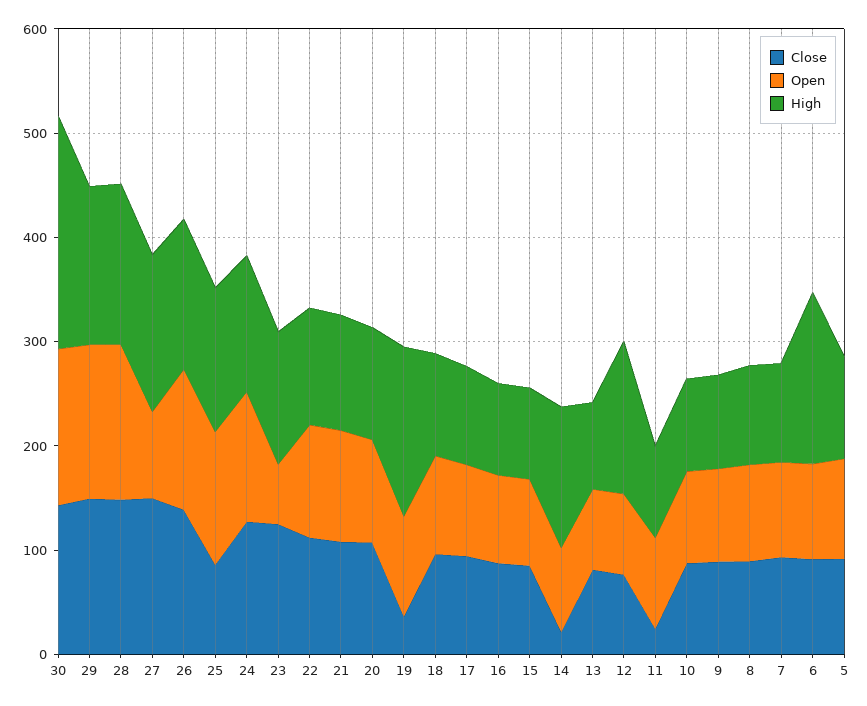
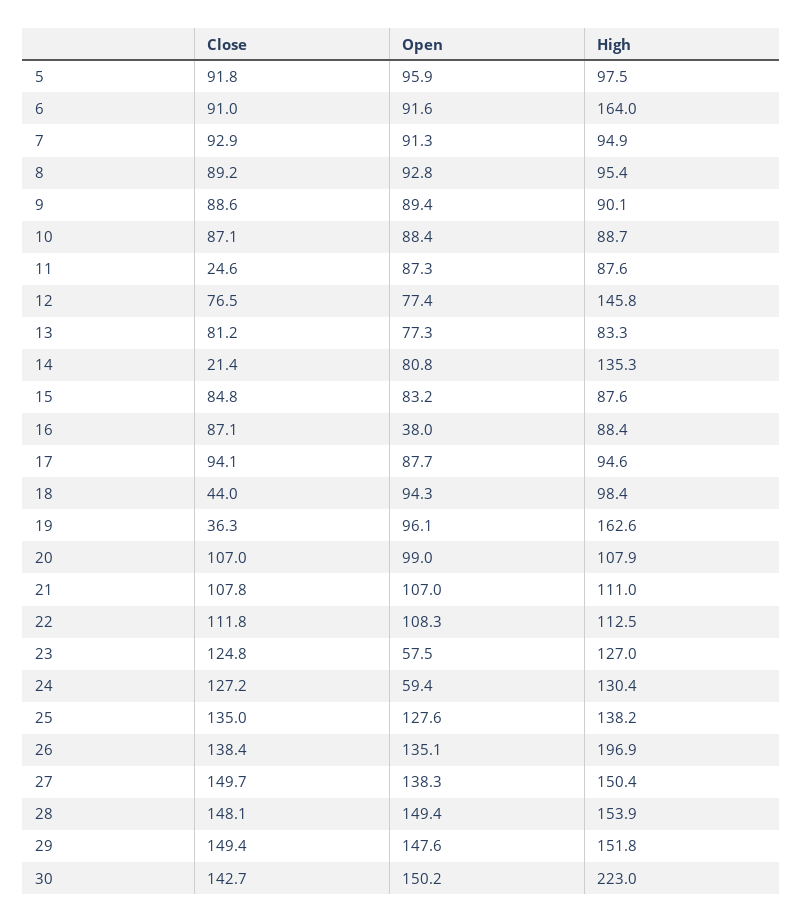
Open, 27: 80 -> 138.3
High, 26: 140 -> 196.9
Close, 25: 80 -> 135
Open, 24: 120 -> 59.4
Close, 18: 100 -> 44
Open, 16: 80 -> 38

